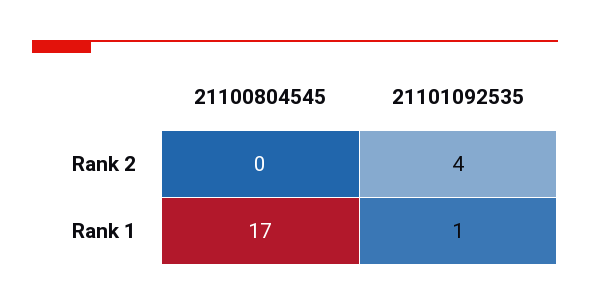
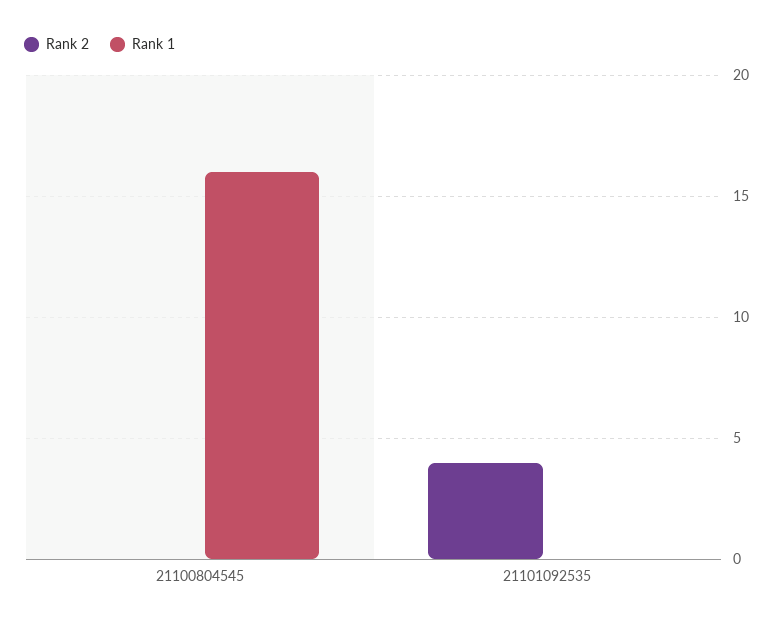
Rank 1, 21100804545: 17 -> 16
Rank 1, 21101092535: 1 -> 0

